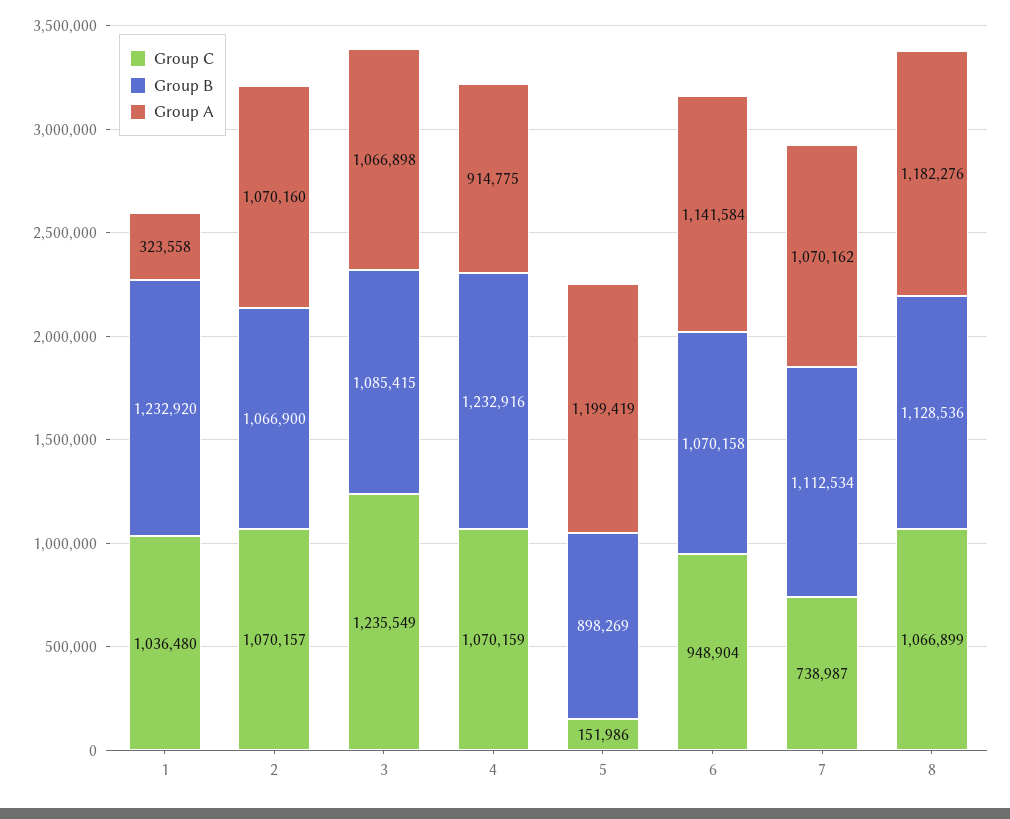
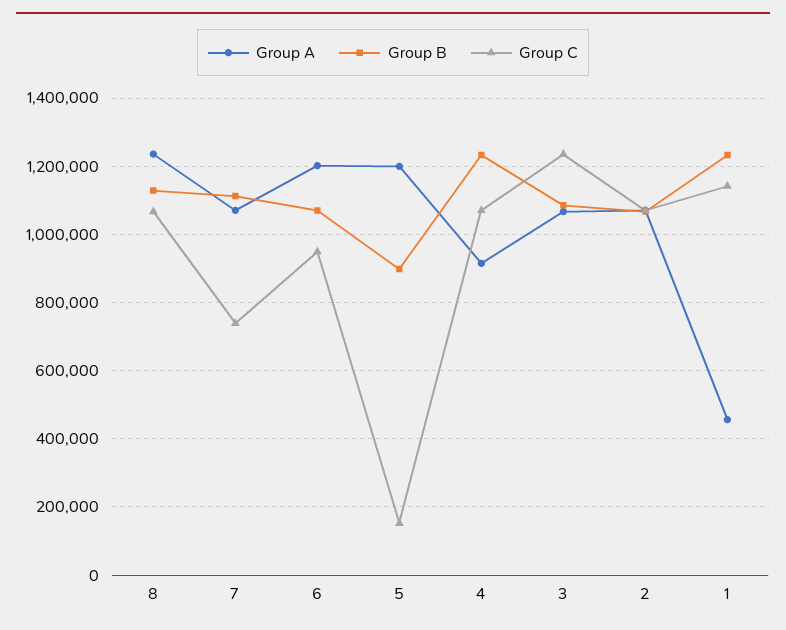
Group C, 1: 1036480 -> 1140000
Group A, 1: 323558 -> 460000
Group A, 6: 1141584 -> 1200000
Group A, 8: 1182276 -> 1240000

